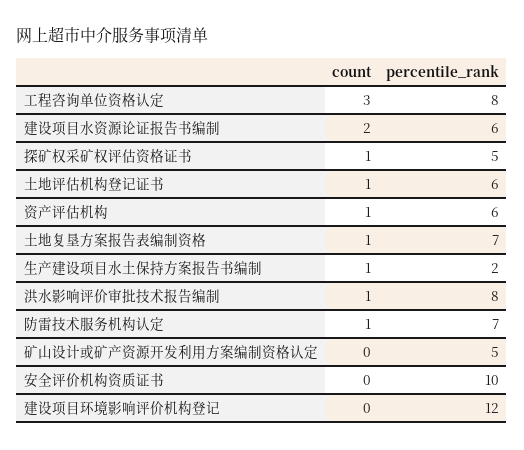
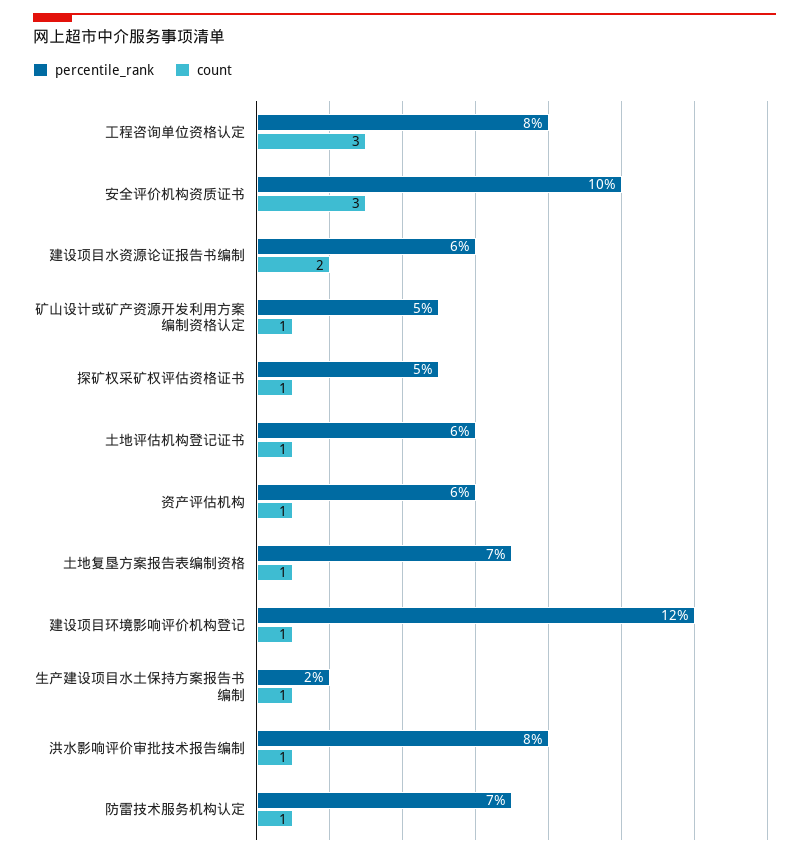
count, 矿山设计或矿产资源开发利用方案编制资格认定: 0 -> 1
count, 安全评价机构资质证书: 0 -> 3
count, 建设项目环境影响评价机构登记: 0 -> 1

